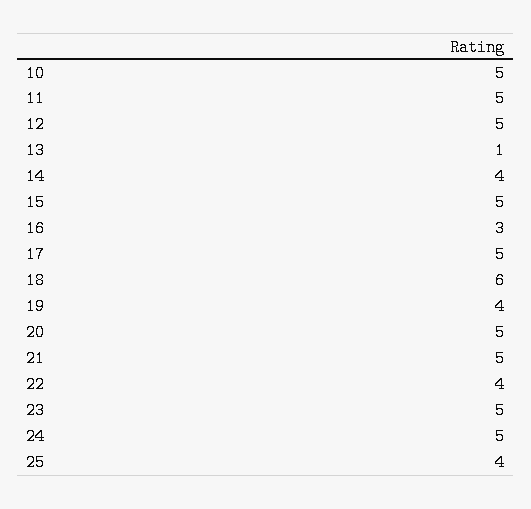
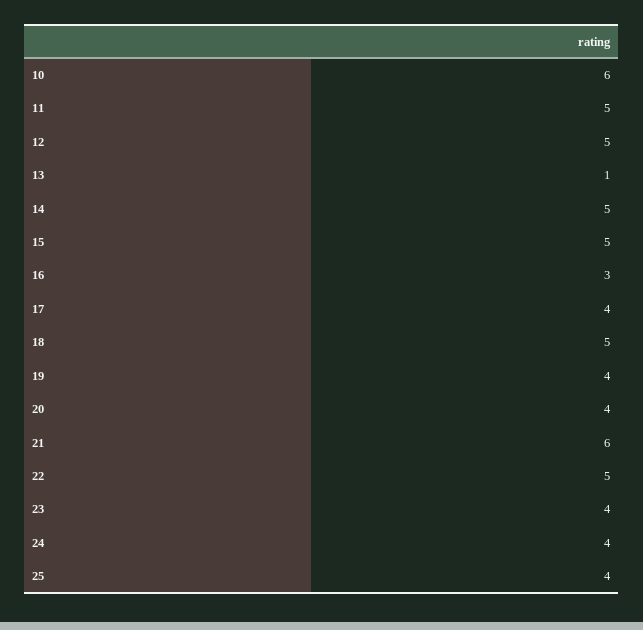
10: 5 -> 6
14: 4 -> 5
17: 5 -> 4
18: 6 -> 5
20: 5 -> 4
21: 5 -> 6
22: 4 -> 5
23: 5 -> 4
24: 5 -> 4

